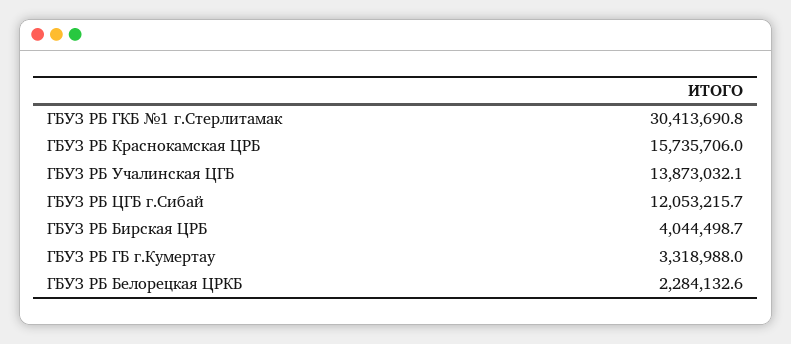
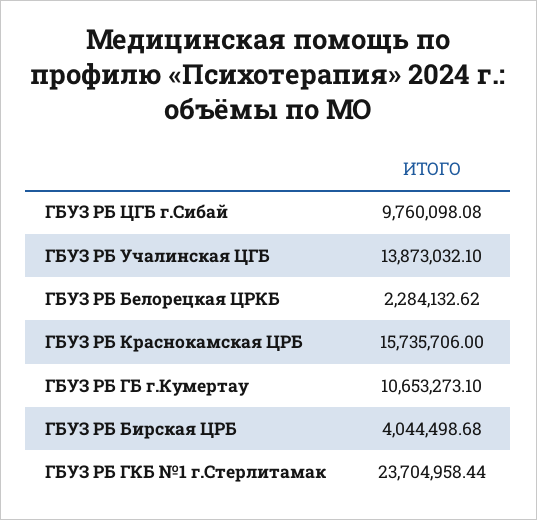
ГБУЗ РБ ГКБ №1 г.Стерлитамак: 30413690.8 -> 23704958.44
ГБУЗ РБ ЦГБ г.Сибай: 12053215.7 -> 9760098.08
ГБУЗ РБ ГБ г.Кумертау: 3318988 -> 10653273.1

